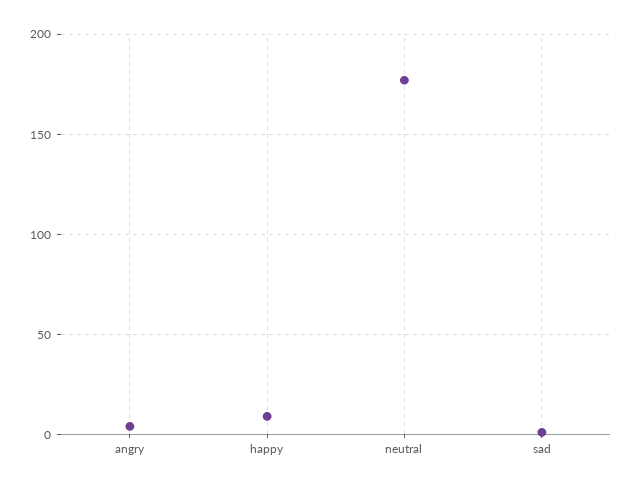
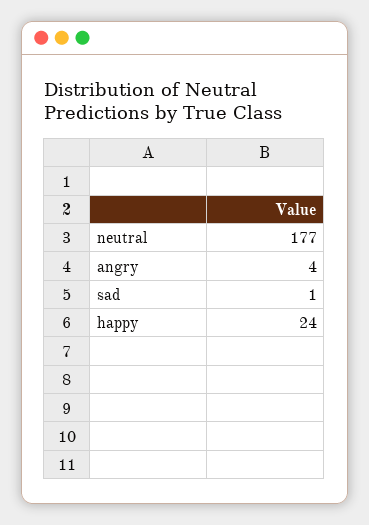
happy: 10 -> 24

